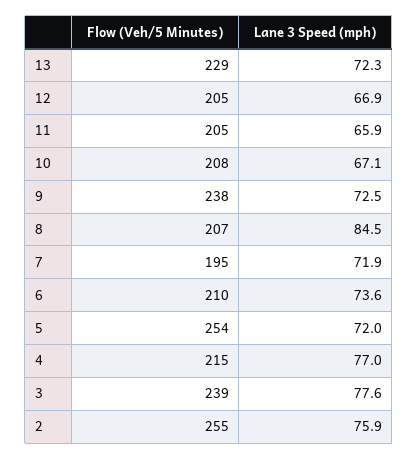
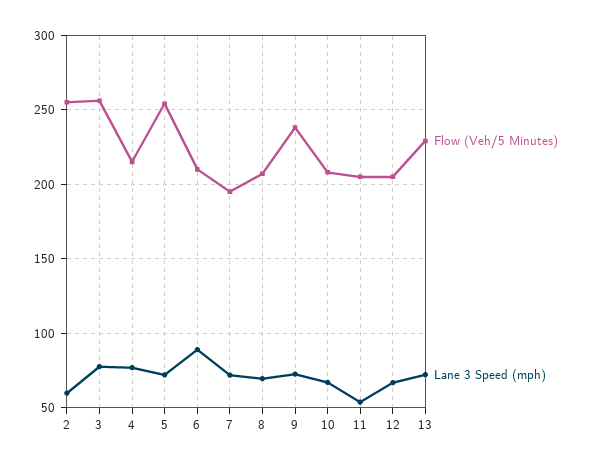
Lane 3 Speed (mph), 11: 65.9 -> 55
Lane 3 Speed (mph), 8: 84.5 -> 70
Lane 3 Speed (mph), 6: 73.6 -> 90
Flow (Veh/5 Minutes), 3: 239 -> 255
Lane 3 Speed (mph), 2: 75.9 -> 60

